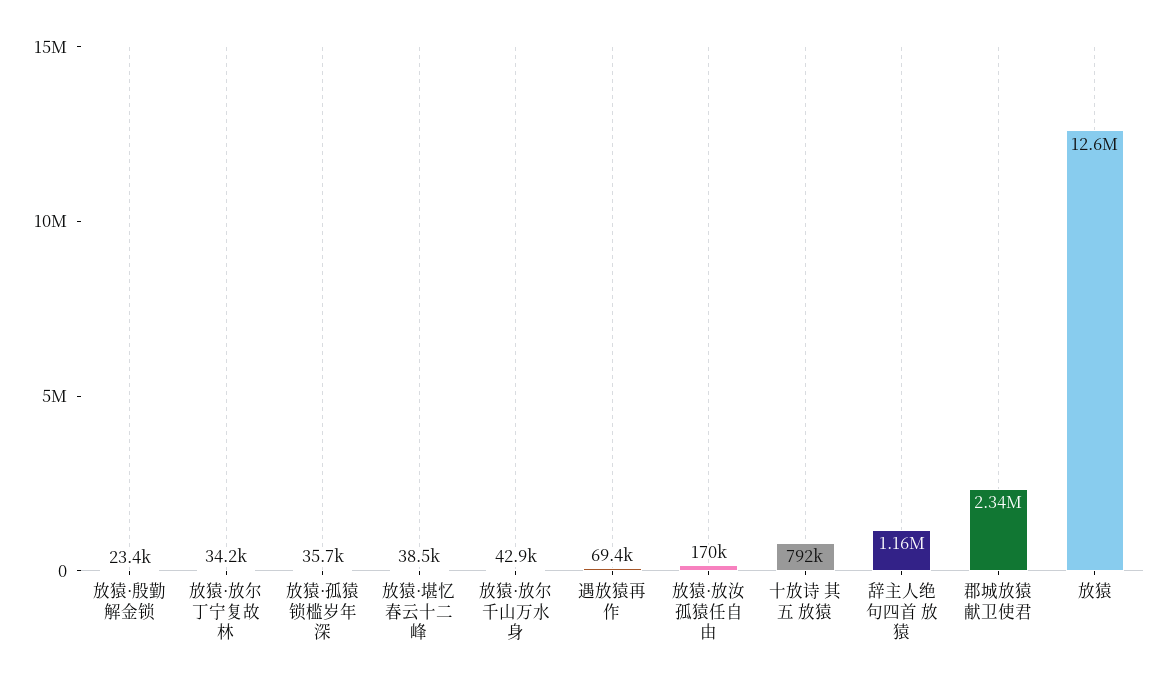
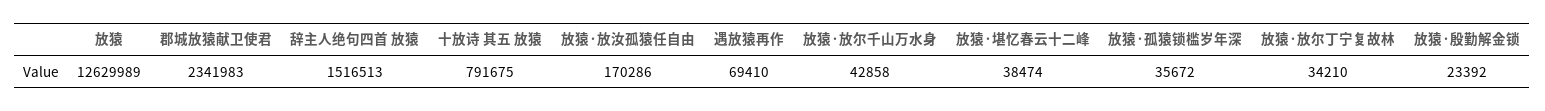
辞主人绝句四首 放猿: 1160000 -> 1516513

